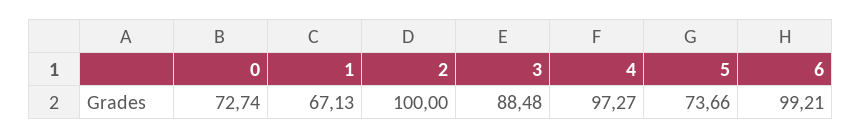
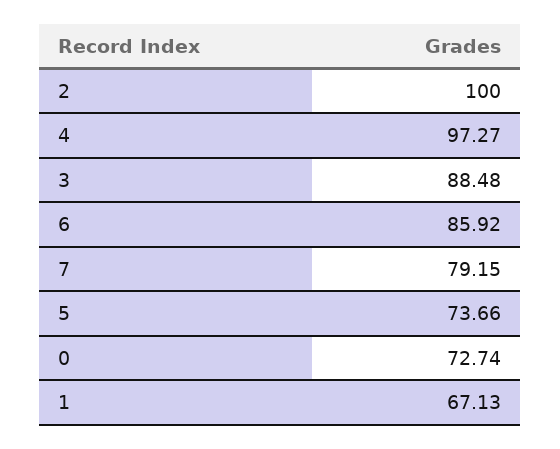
6: 99.21 -> 85.92
7: none -> 79.15

